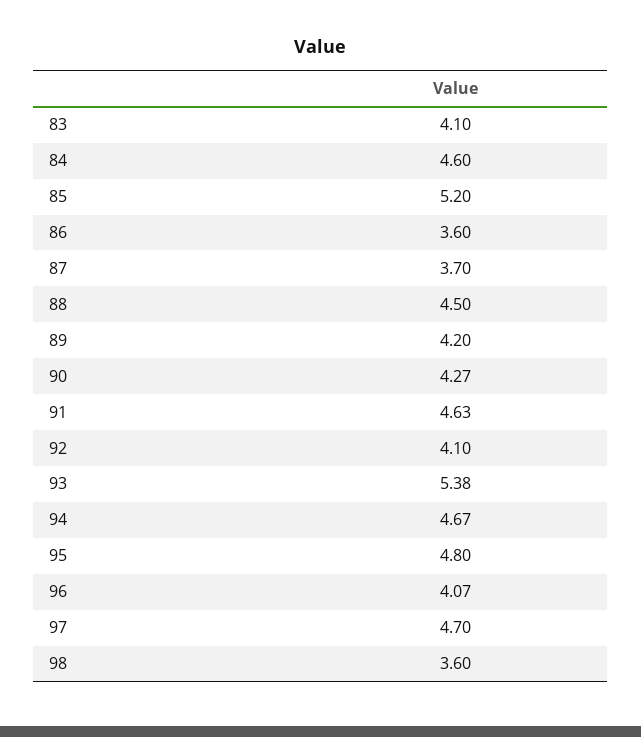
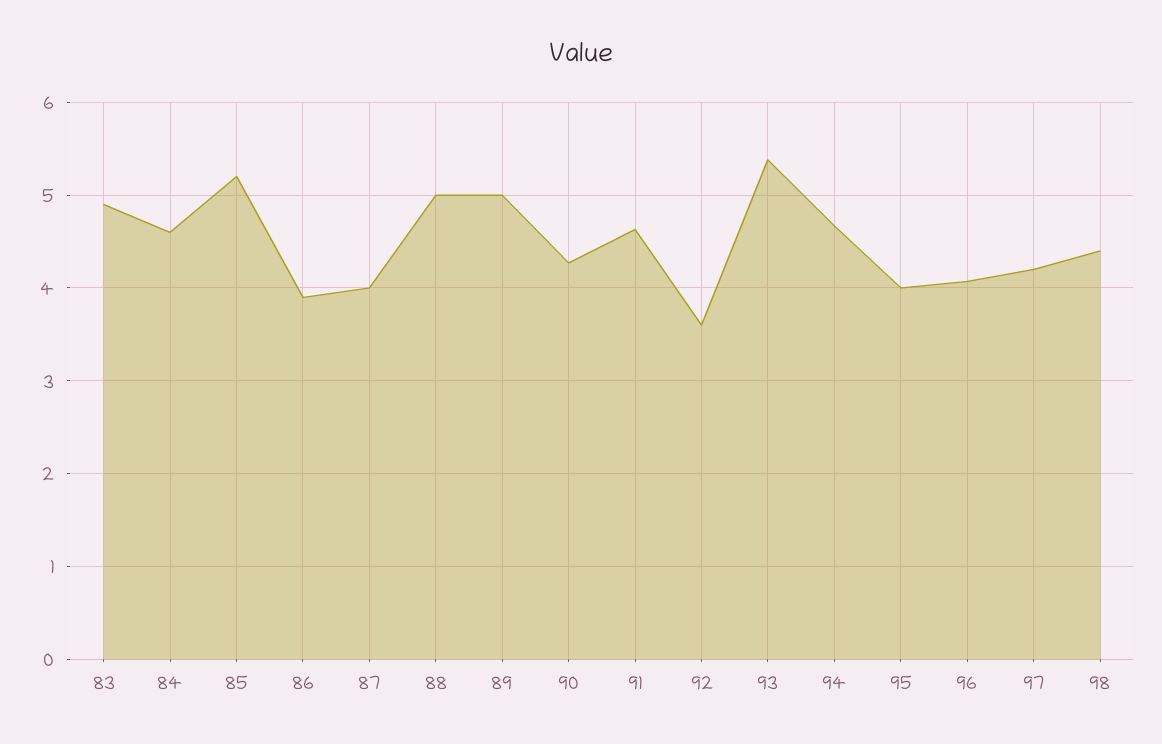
83: 4.1 -> 4.9
86: 3.6 -> 3.9
87: 3.7 -> 4
88: 4.5 -> 5
89: 4.2 -> 5
92: 4.1 -> 3.6
95: 4.8 -> 4
97: 4.7 -> 4.2
98: 3.6 -> 4.4

